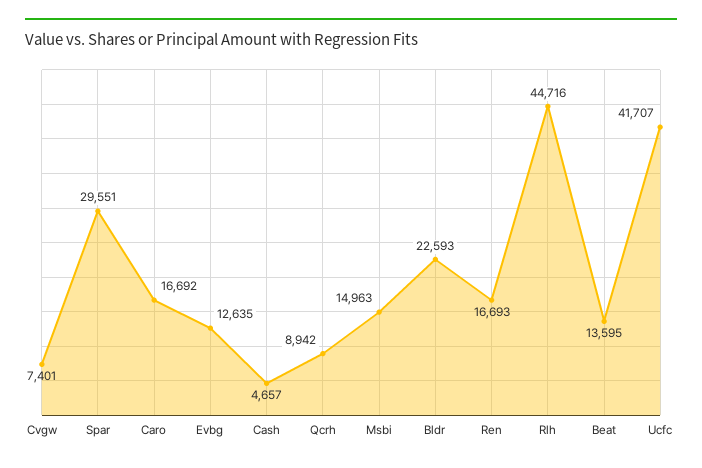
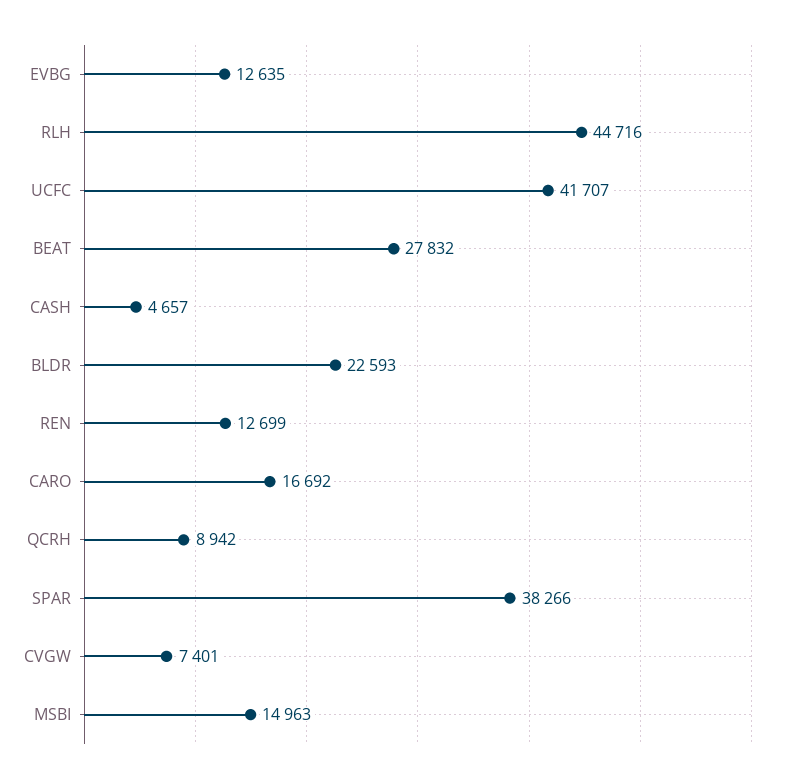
Spar: 29551 -> 38266
Ren: 16693 -> 12699
Beat: 13595 -> 27832

